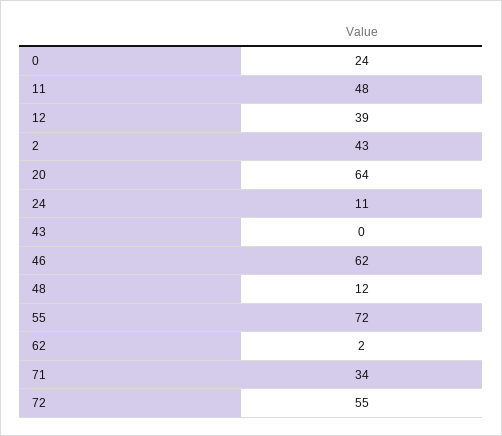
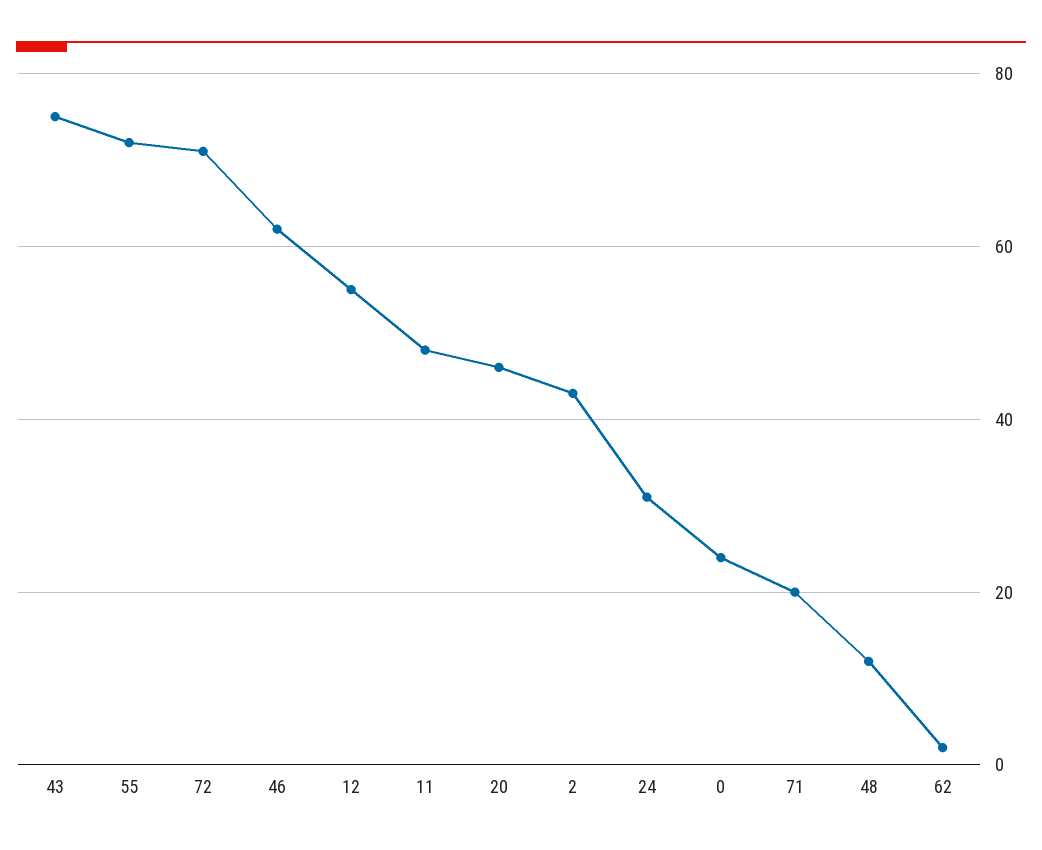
12: 39 -> 55
20: 64 -> 45
24: 11 -> 30
43: 0 -> 75
71: 34 -> 20
72: 55 -> 70

